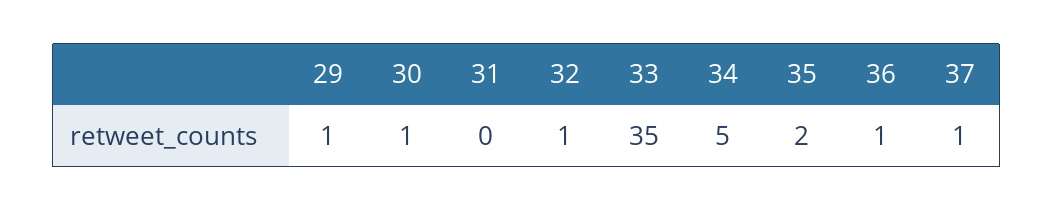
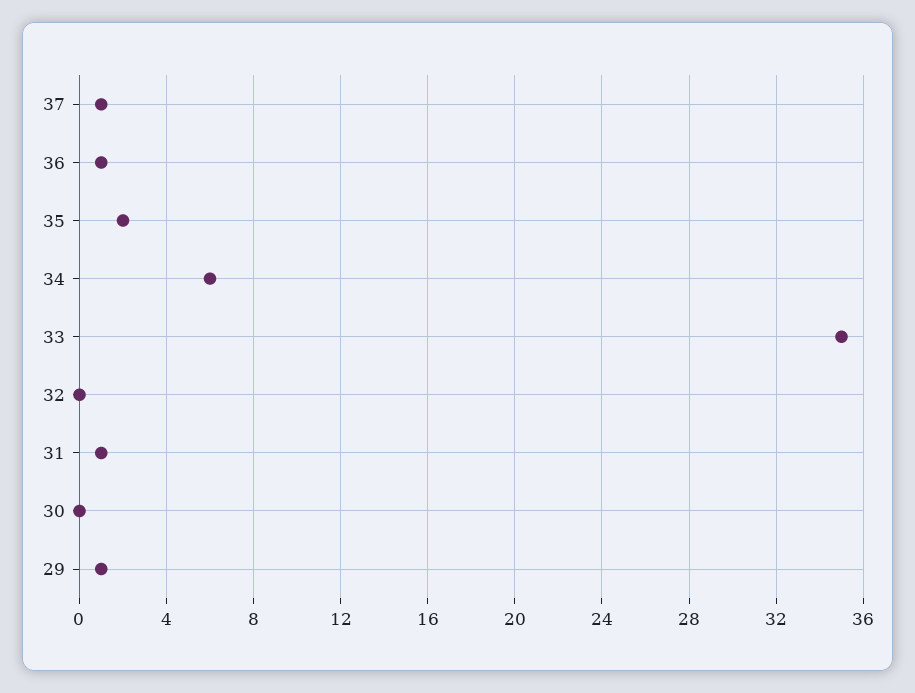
30: 1 -> 0
31: 0 -> 1
32: 1 -> 0
34: 5 -> 6

